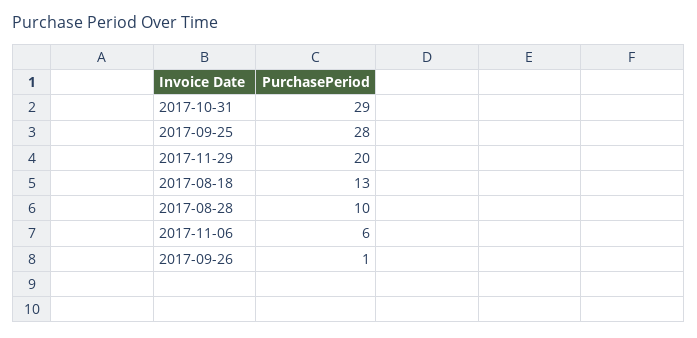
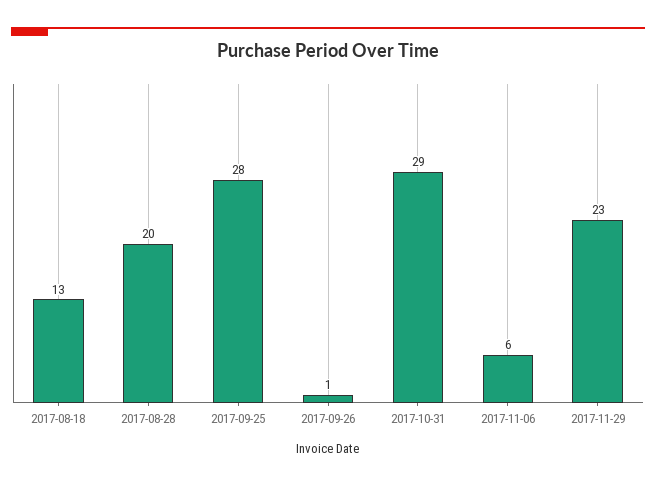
2017-11-29: 20 -> 23
2017-08-28: 10 -> 20

